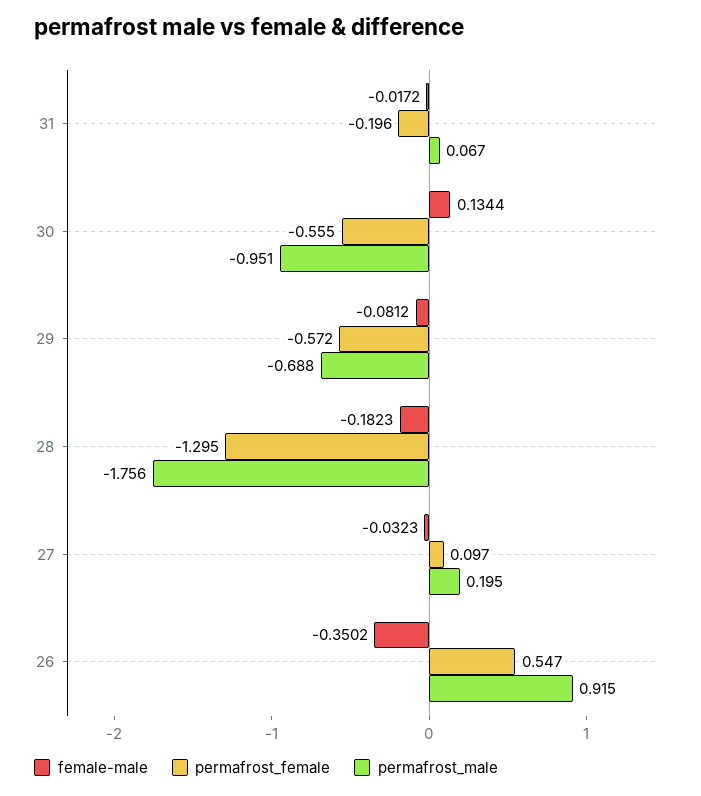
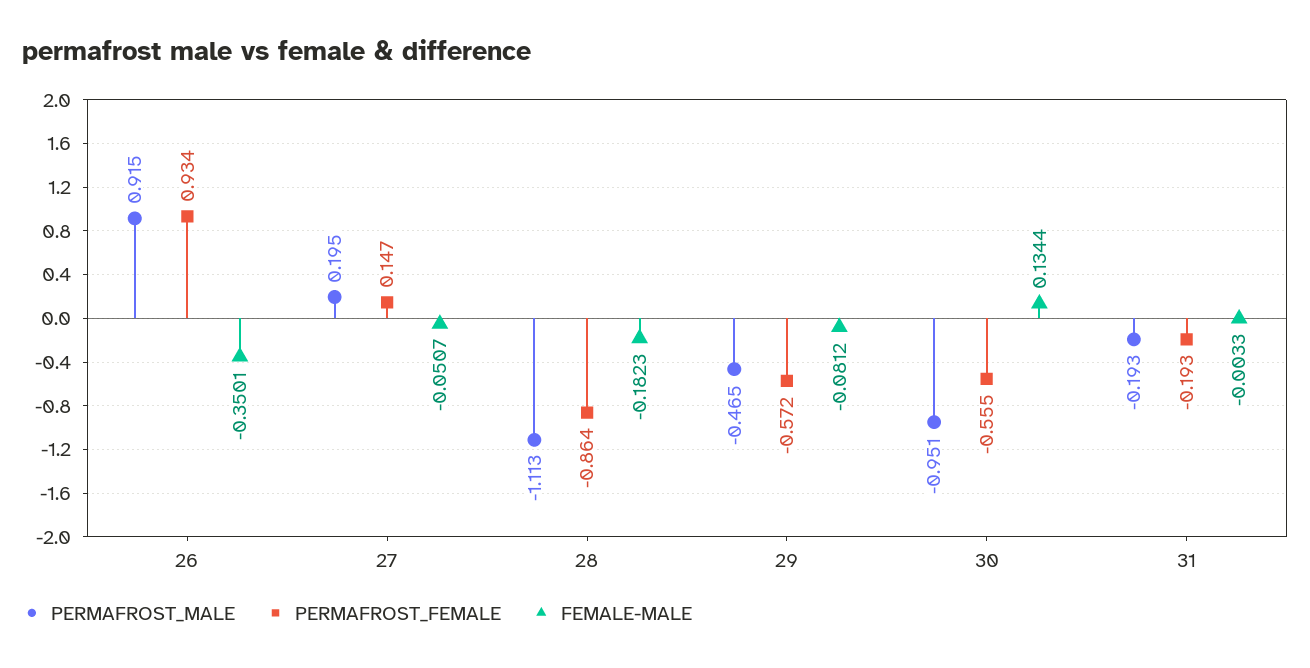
female-male, 31: -0.0172 -> -0.0033
permafrost_female, 31: -0.196 -> -0.193
permafrost_male, 31: 0.067 -> -0.193
permafrost_male, 29: -0.688 -> -0.465
permafrost_female, 28: -1.295 -> -0.864
permafrost_male, 28: -1.756 -> -1.113
female-male, 27: -0.0323 -> -0.0507
permafrost_female, 27: 0.097 -> 0.147
female-male, 26: -0.3502 -> -0.3501
permafrost_female, 26: 0.547 -> 0.934

